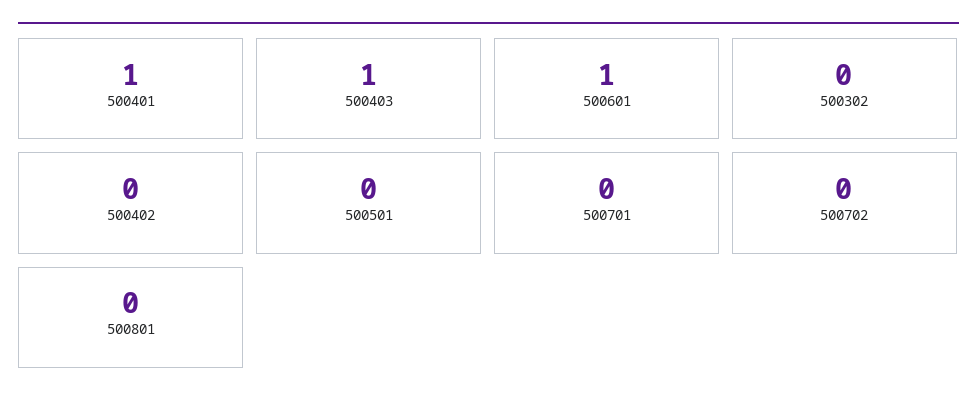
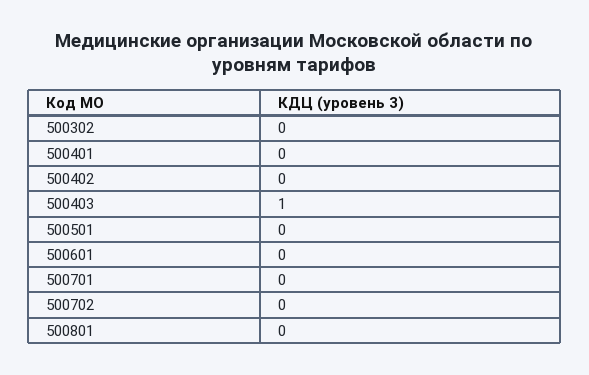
500401: 1 -> 0
500601: 1 -> 0

